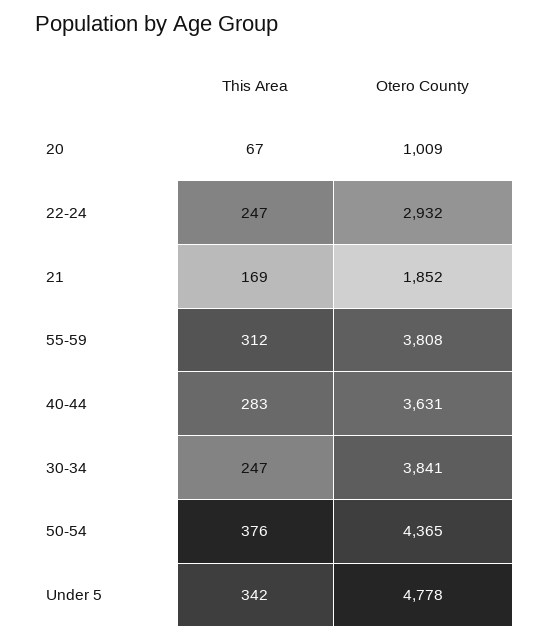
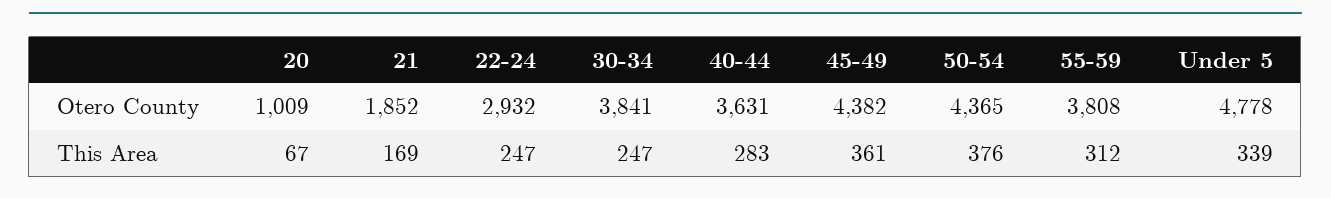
This Area, Under 5: 342 -> 339
Otero County, 45-49: none -> 4382
This Area, 45-49: none -> 361

